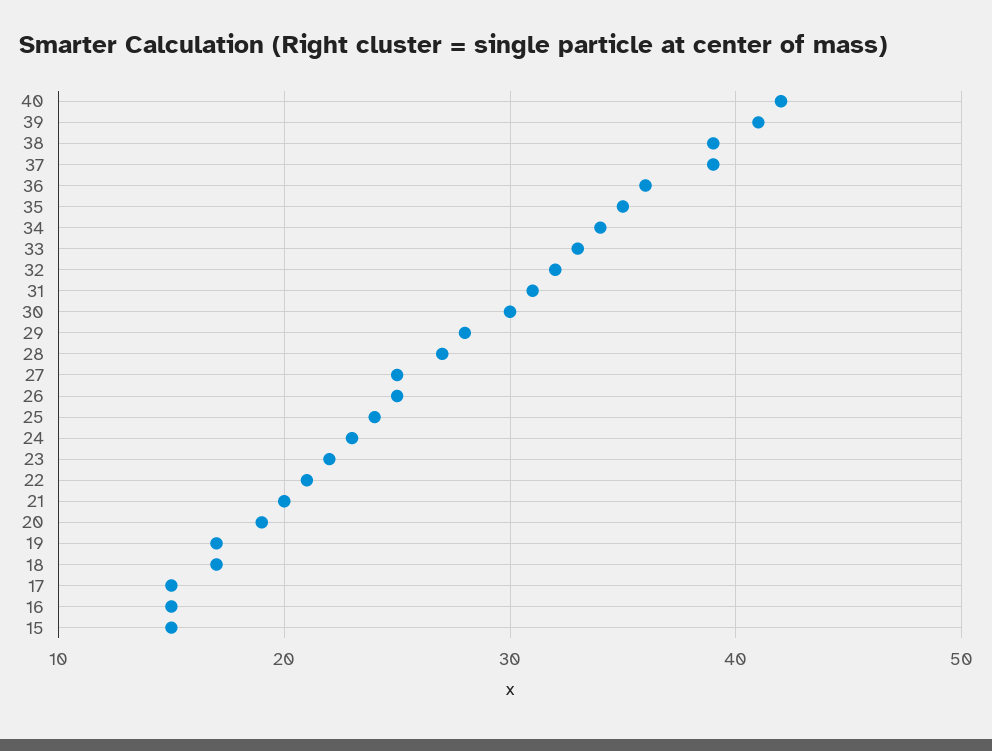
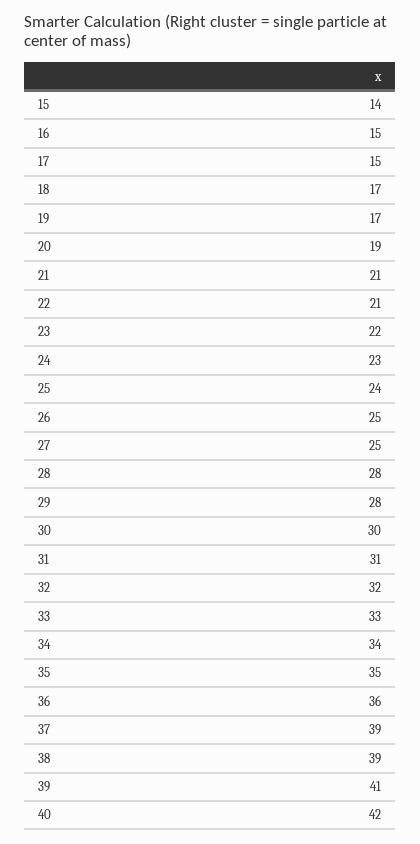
28: 27 -> 28
21: 20 -> 21
15: 15 -> 14

